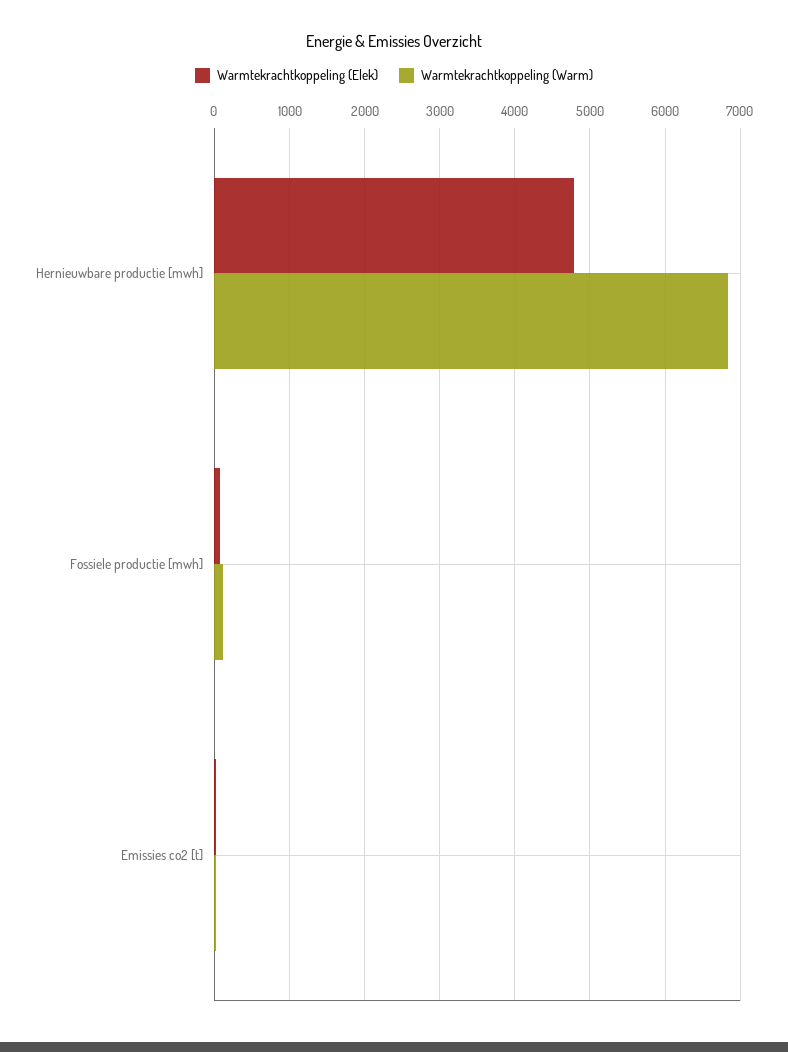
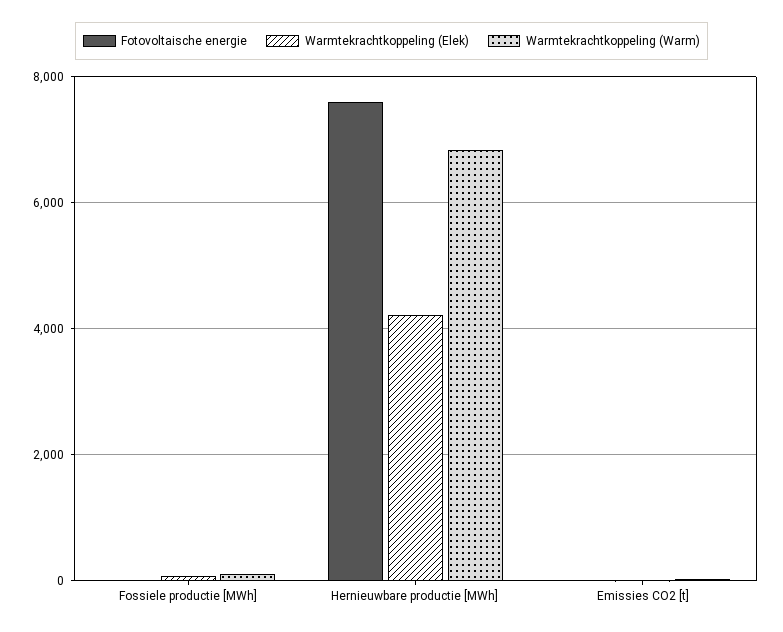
Warmtekrachtkoppeling (Elek), Hernieuwbare productie [mwh]: 4800 -> 4200
Fotovoltaische energie, Fossiele productie [mwh]: none -> 0
Fotovoltaische energie, Hernieuwbare productie [mwh]: none -> 7600
Fotovoltaische energie, Emissies co2 [t]: none -> 0

